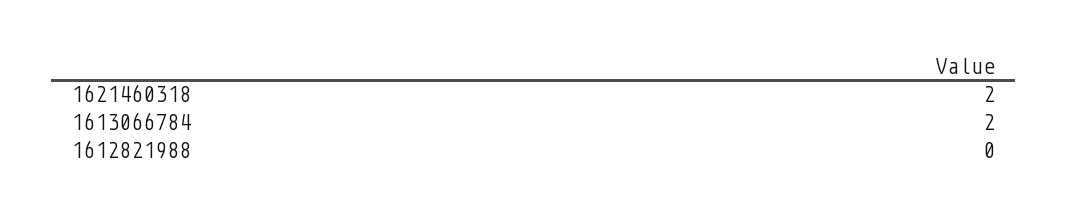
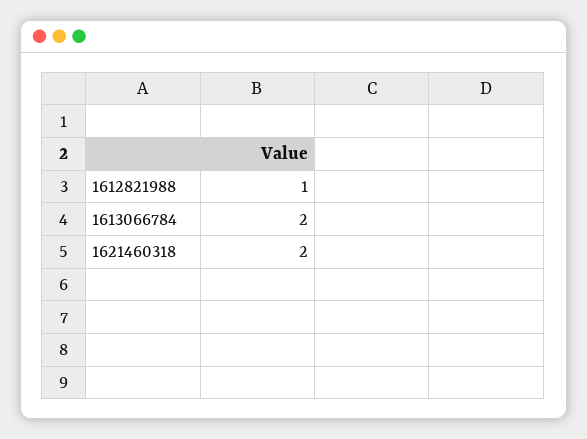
1612821988: 0 -> 1

